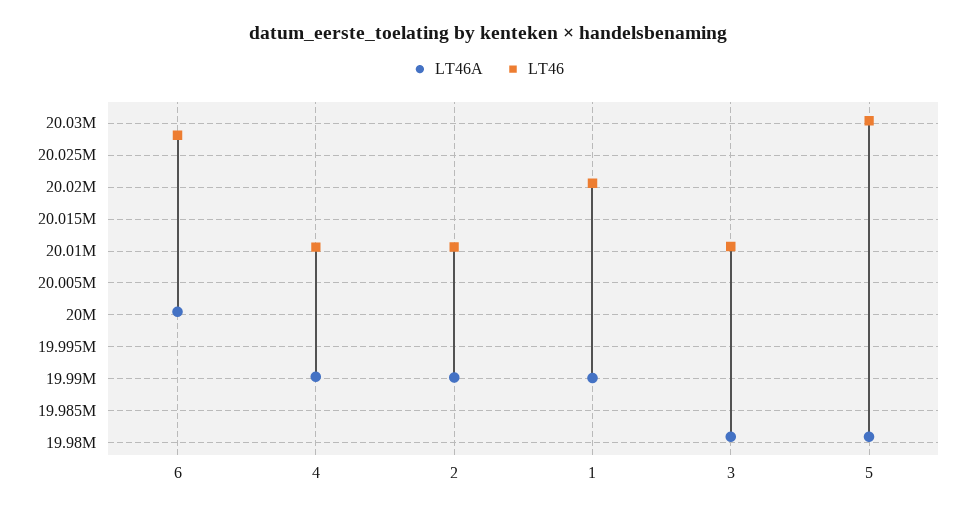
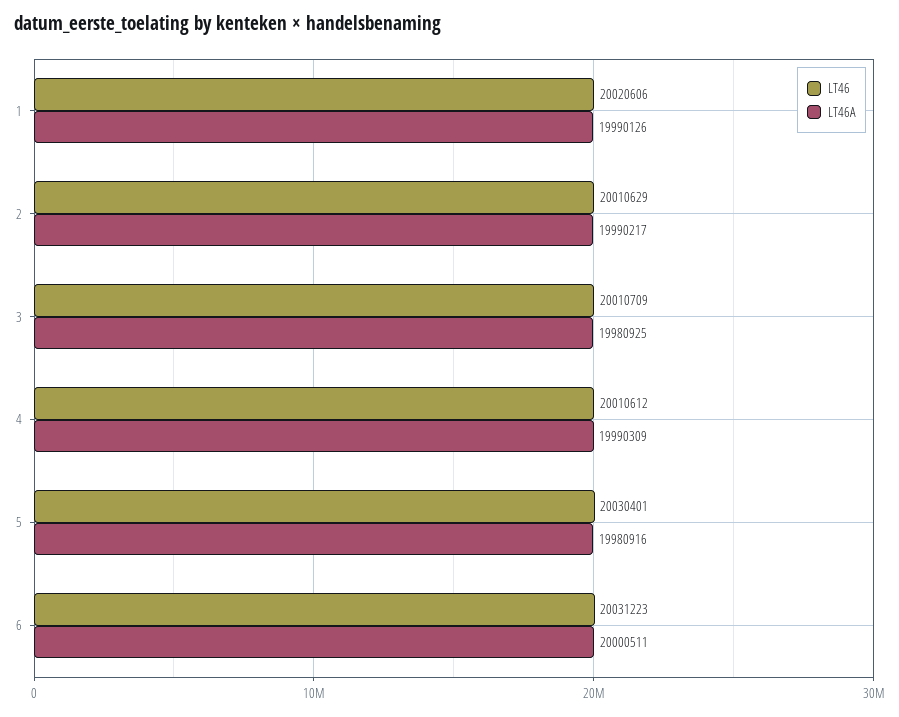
LT46, 6: 20028000 -> 20031223

